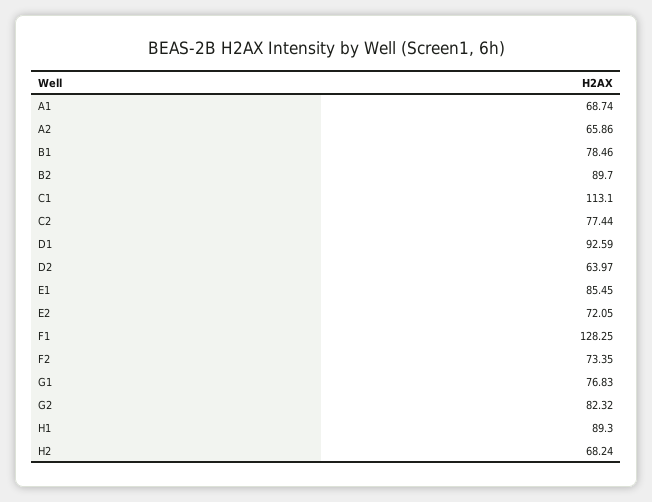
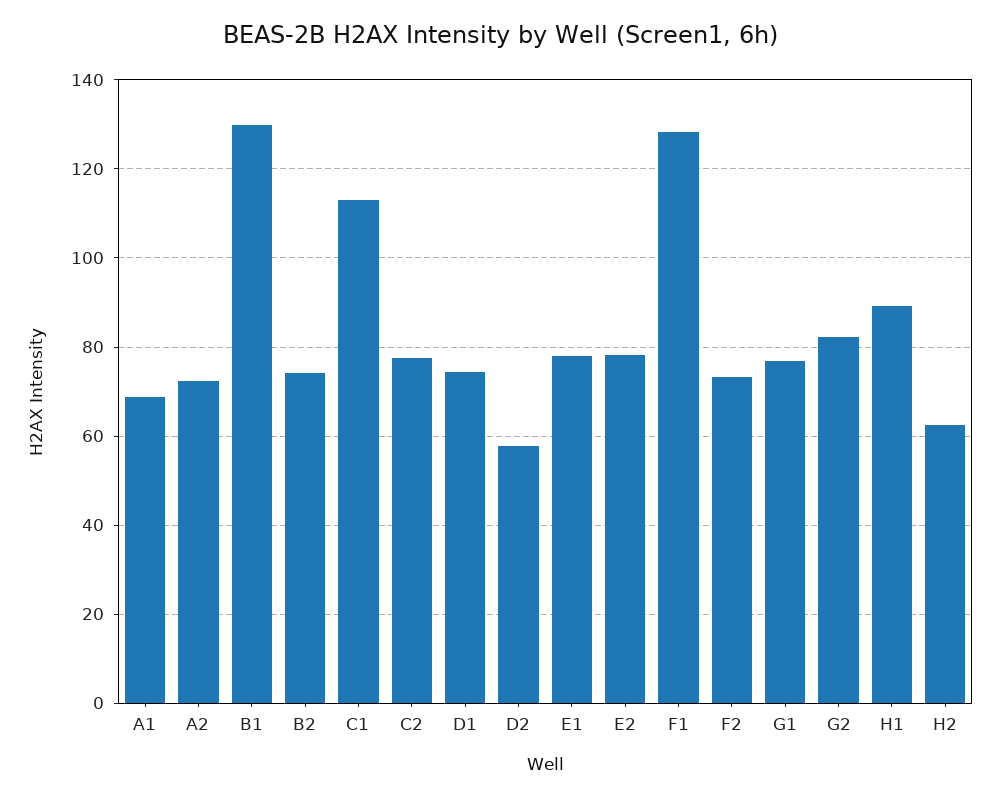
A2: 65.86 -> 72
B1: 78.46 -> 130
B2: 89.7 -> 74
D1: 92.59 -> 74
D2: 63.97 -> 58
E1: 85.45 -> 78
E2: 72.05 -> 78
H2: 68.24 -> 62

